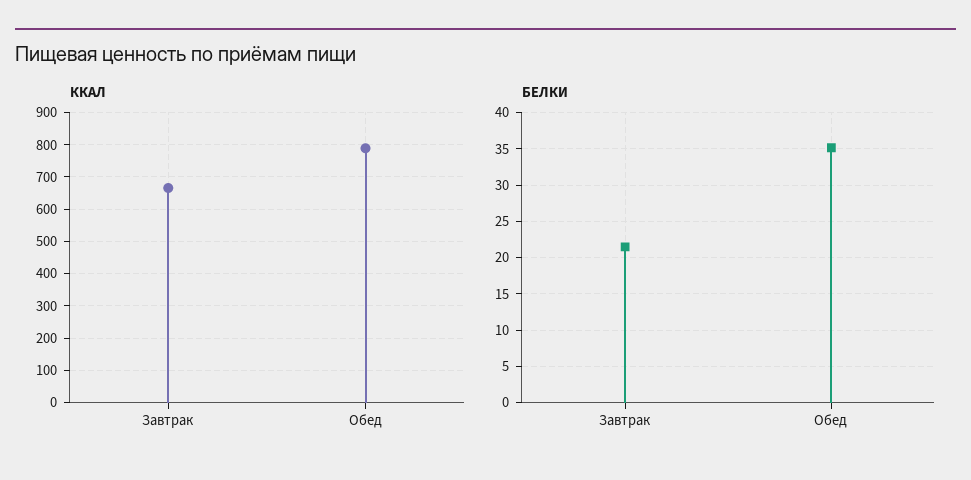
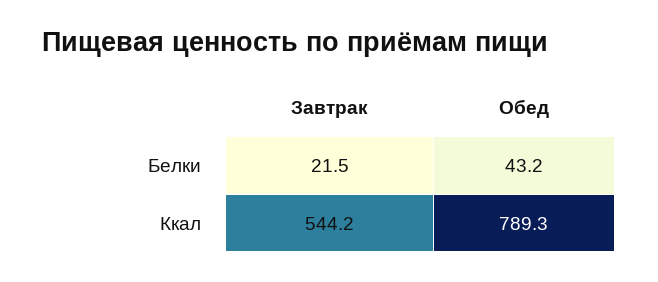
ККАЛ, Завтрак: 660 -> 544.2
БЕЛКИ, Обед: 35 -> 43.2

